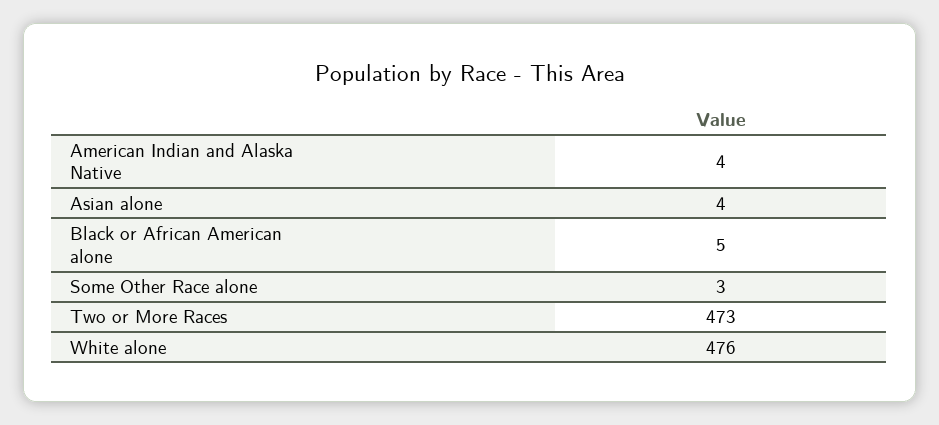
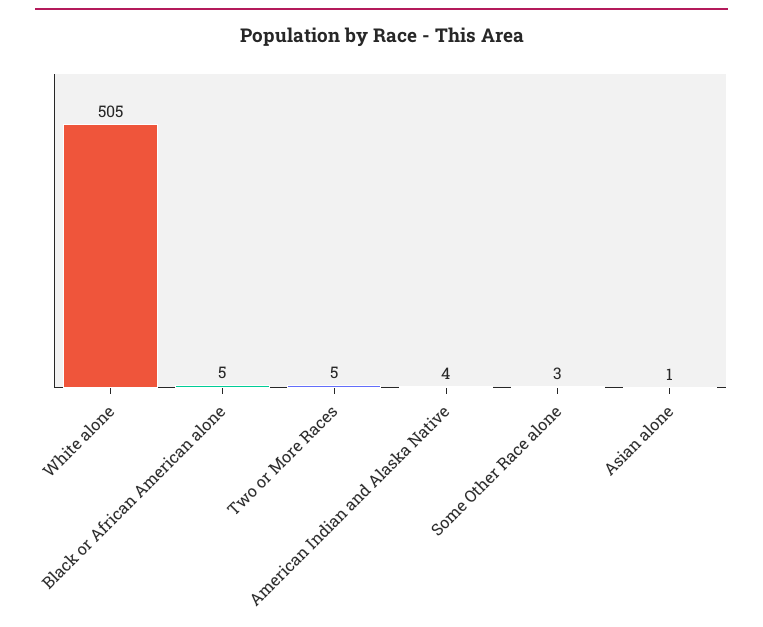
Asian alone: 4 -> 1
Two or More Races: 473 -> 5
White alone: 476 -> 505

